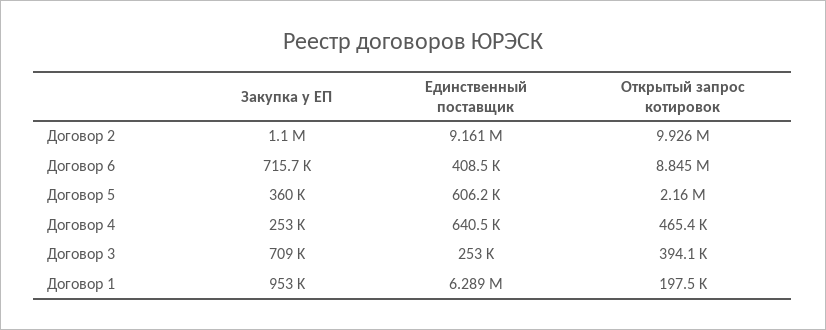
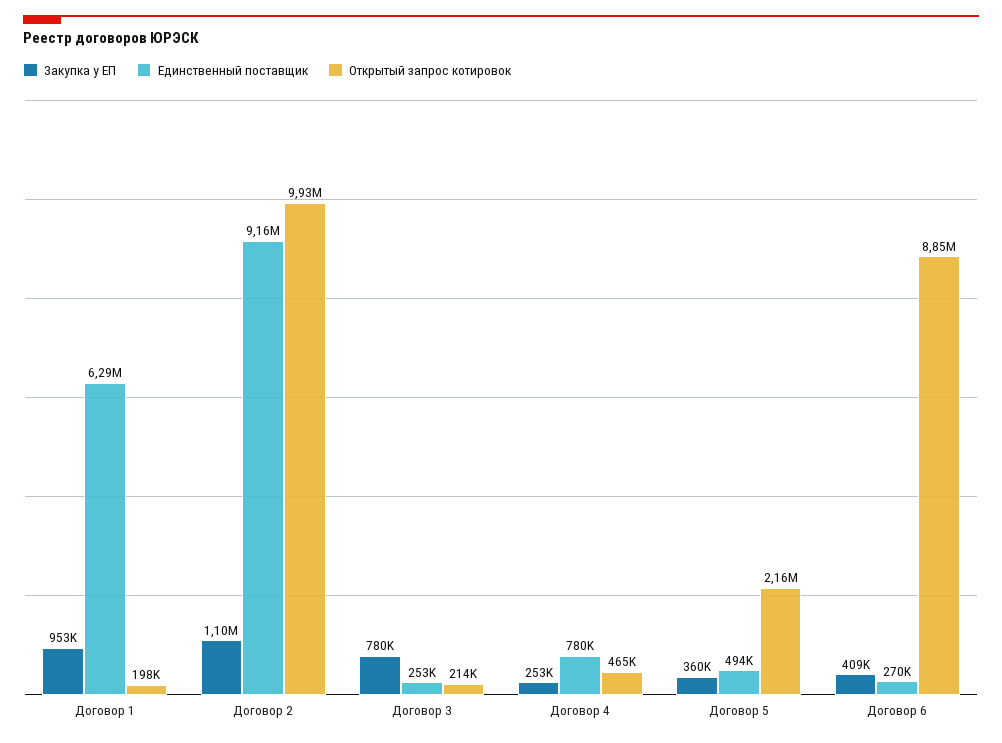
Закупка у ЕП, Договор 6: 715700 -> 409000
Единственный поставщик, Договор 6: 408500 -> 270000
Единственный поставщик, Договор 5: 606200 -> 494000
Единственный поставщик, Договор 4: 640500 -> 780000
Закупка у ЕП, Договор 3: 709000 -> 780000
Открытый запрос котировок, Договор 3: 394100 -> 214000

